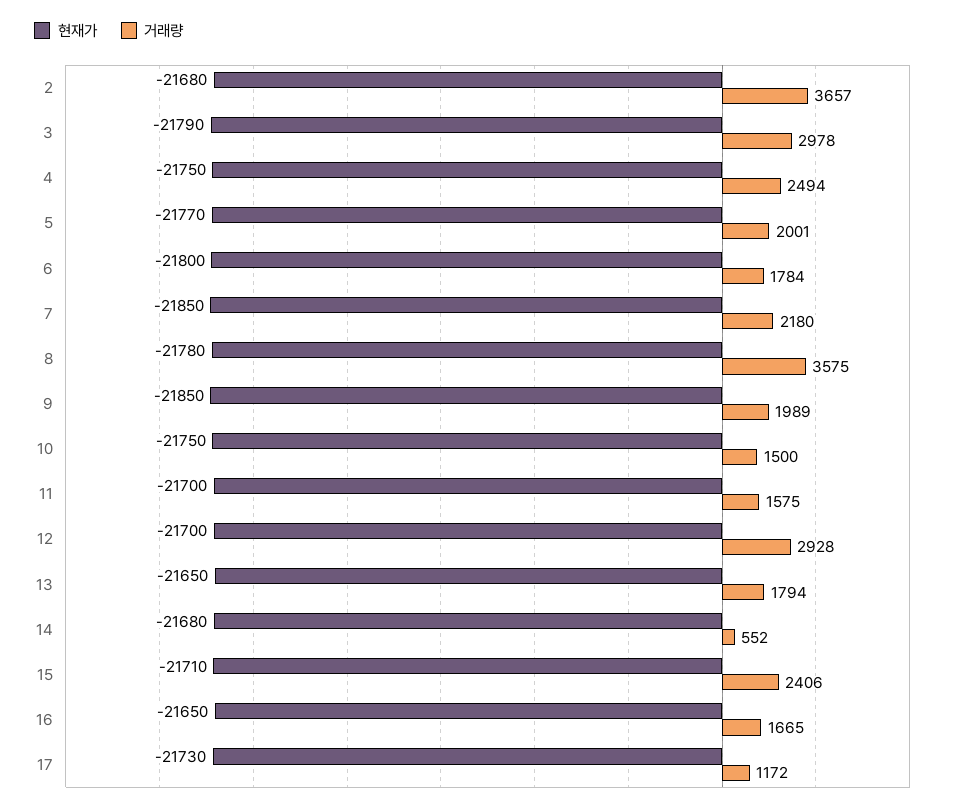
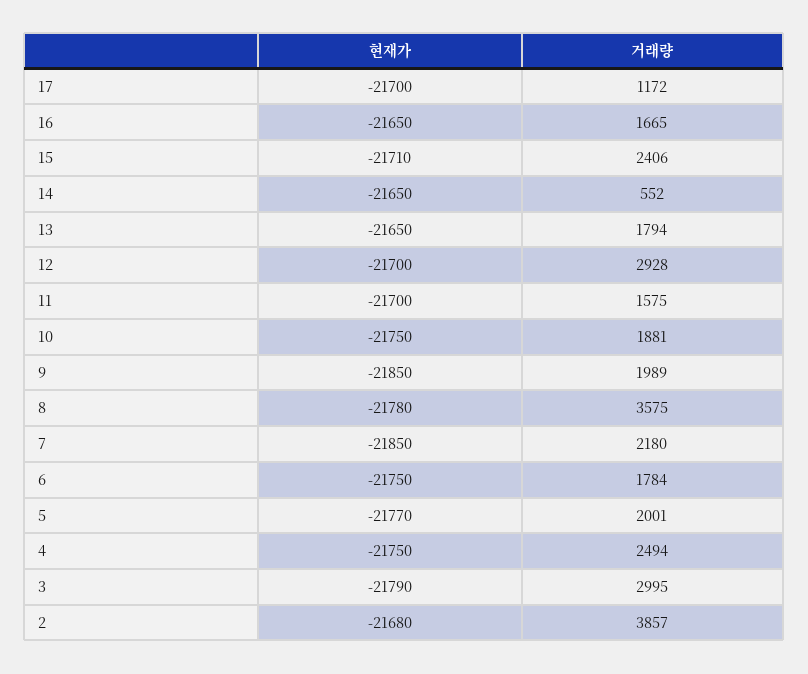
거래량, 2: 3657 -> 3857
거래량, 3: 2978 -> 2995
현재가, 6: -21800 -> -21750
거래량, 10: 1500 -> 1881
현재가, 14: -21680 -> -21650
현재가, 17: -21730 -> -21700

